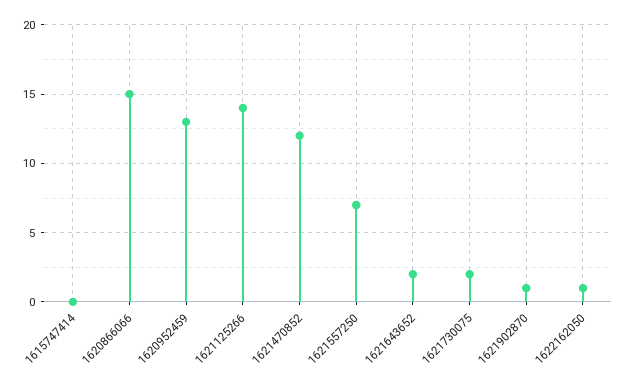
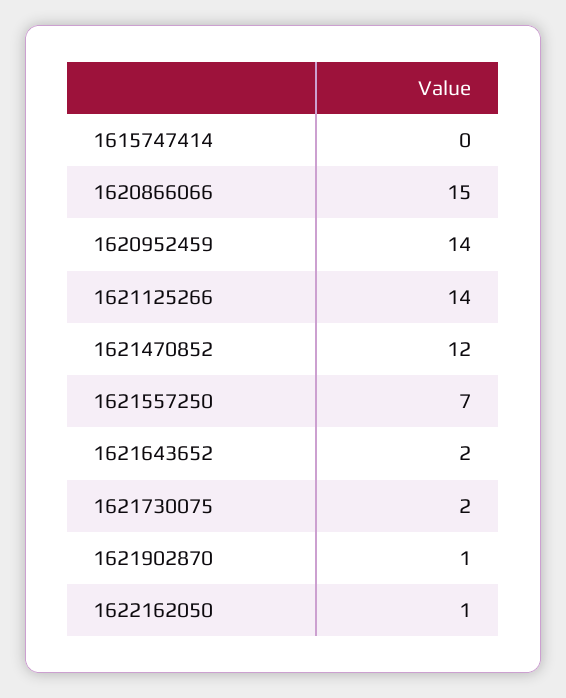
1620952459: 13 -> 14

